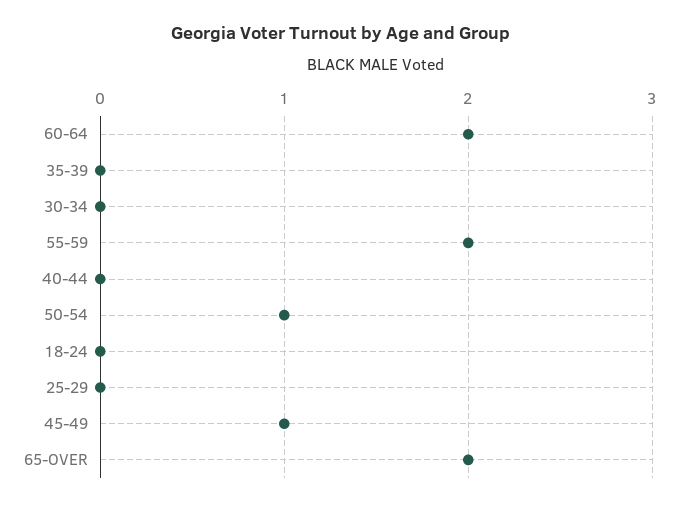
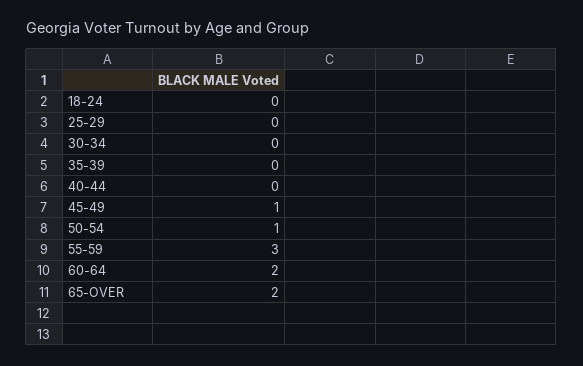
55-59: 2 -> 3

